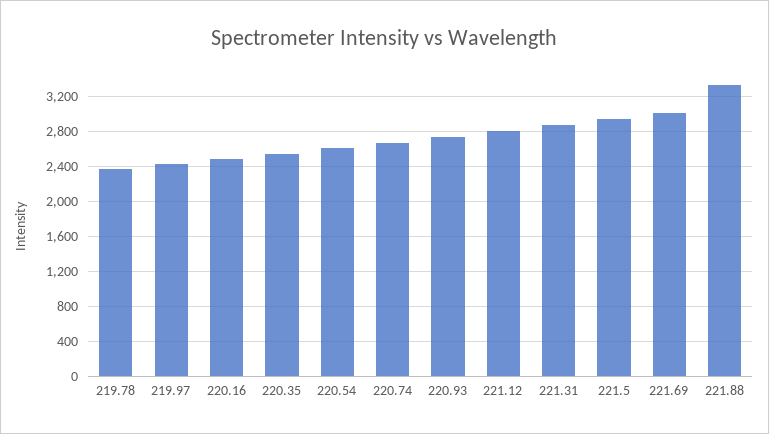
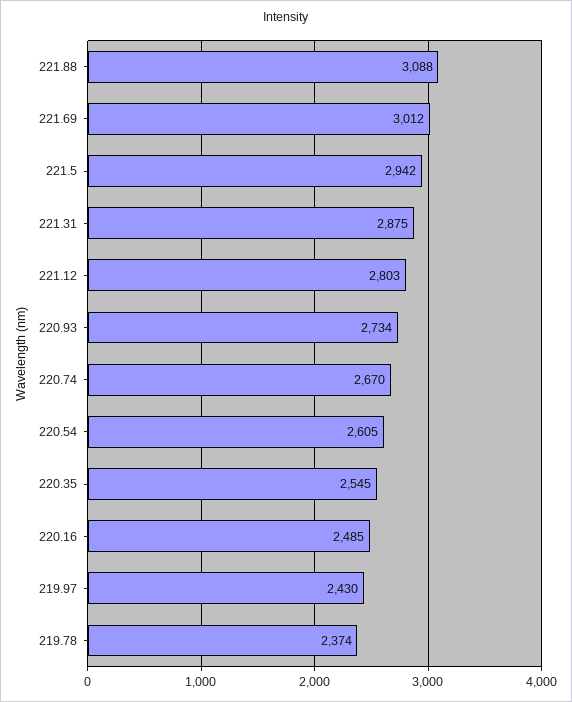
221.88: 3300 -> 3088

